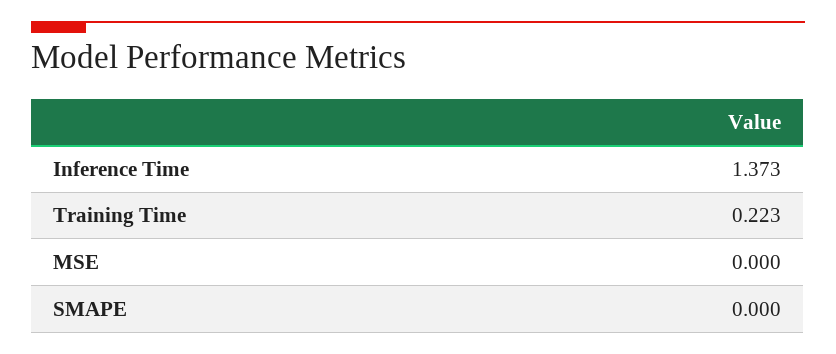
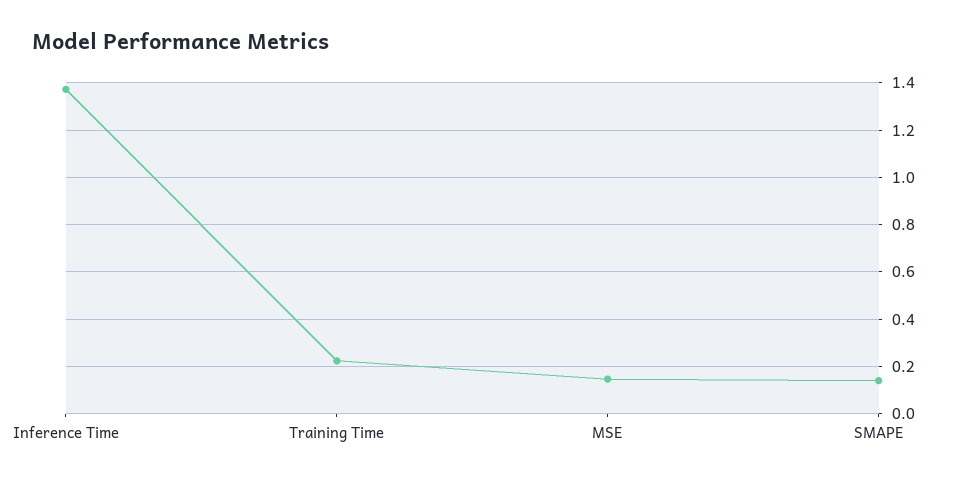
MSE: 0 -> 0.15
SMAPE: 0 -> 0.15

